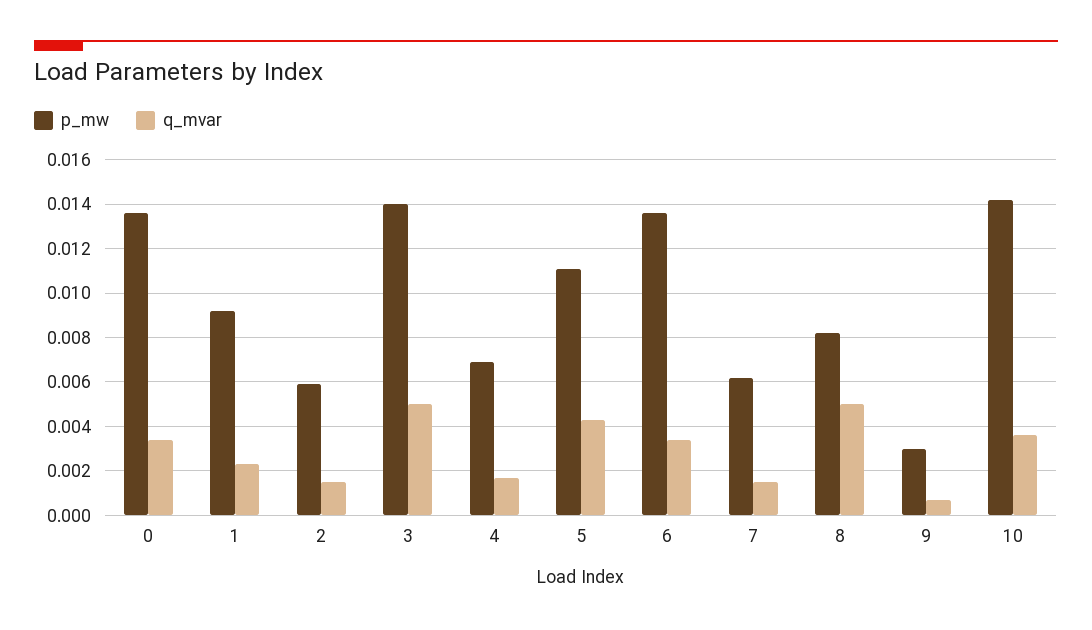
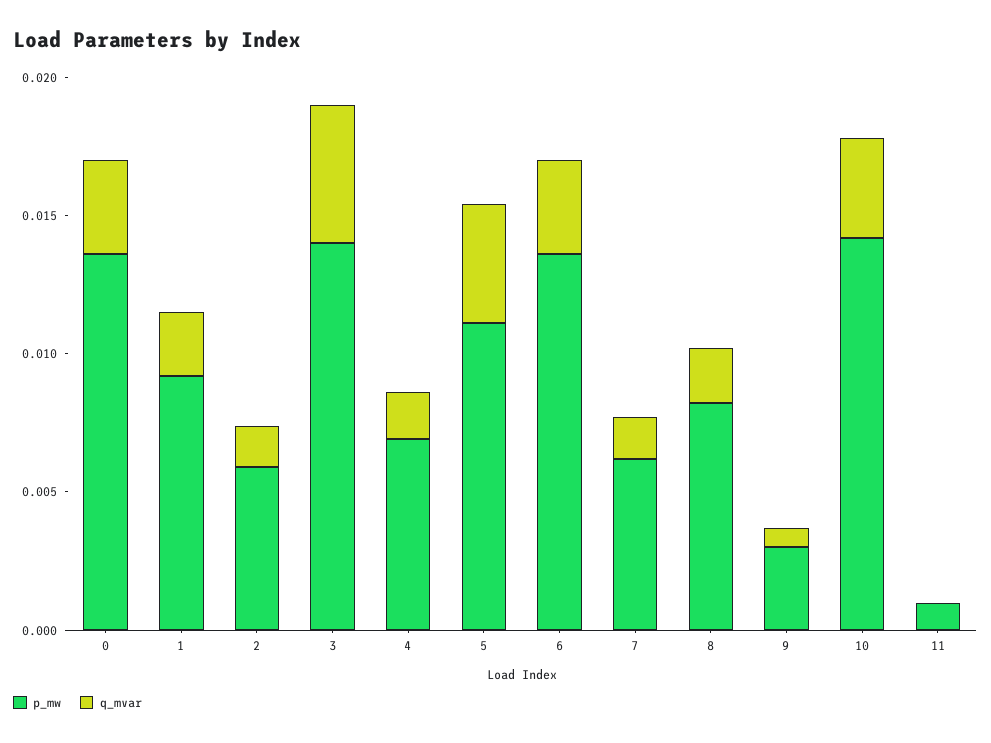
q_mvar, 8: 0.005 -> 0.002
p_mw, 11: none -> 0.001
q_mvar, 11: none -> 0

